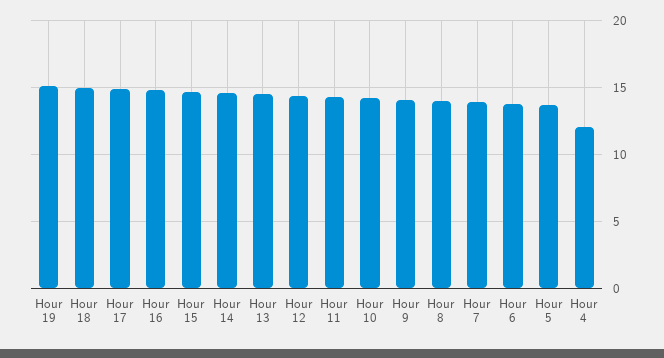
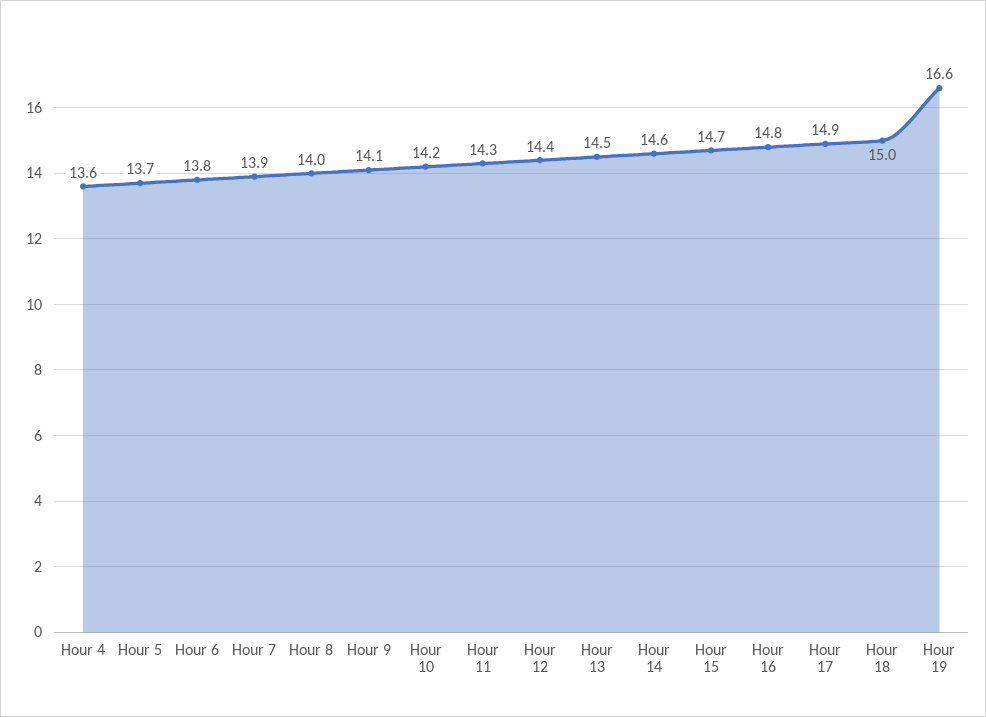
Hour 19: 15 -> 16.6
Hour 4: 12 -> 13.6

